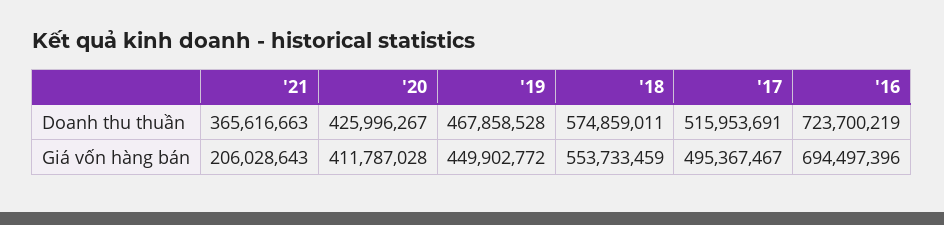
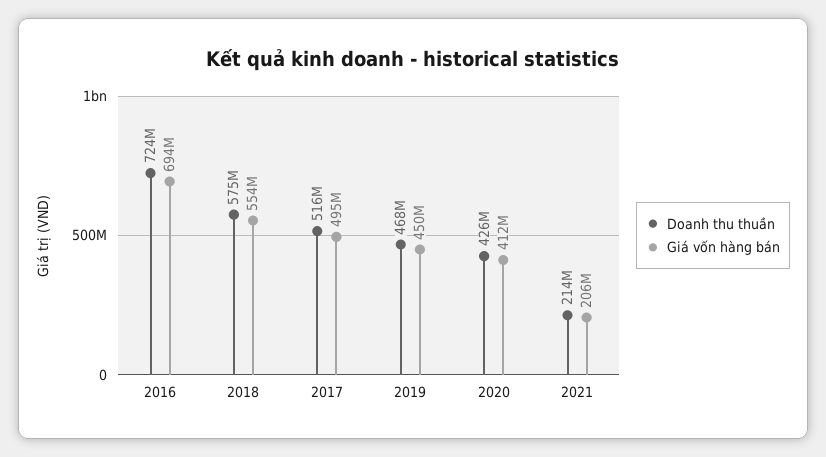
Doanh thu thuần, '21: 365616663 -> 214000000

